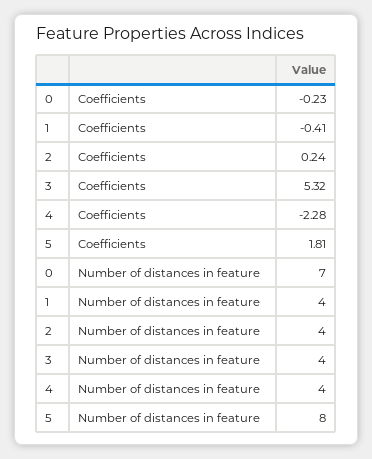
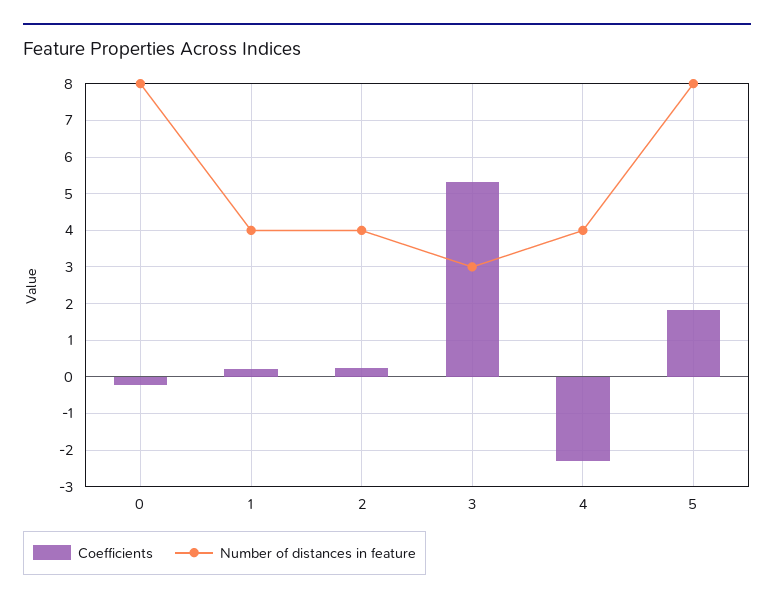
Coefficients, 1: -0.41 -> 0.2
Number of distances in feature, 0: 7 -> 8
Number of distances in feature, 3: 4 -> 3

